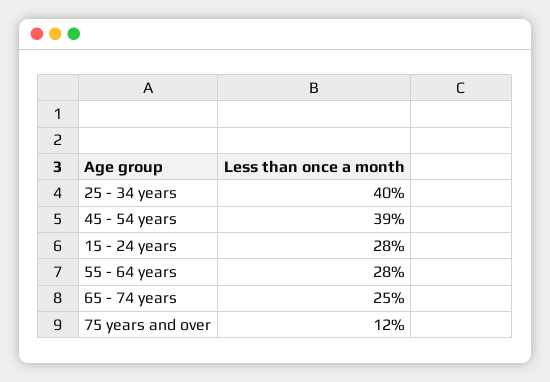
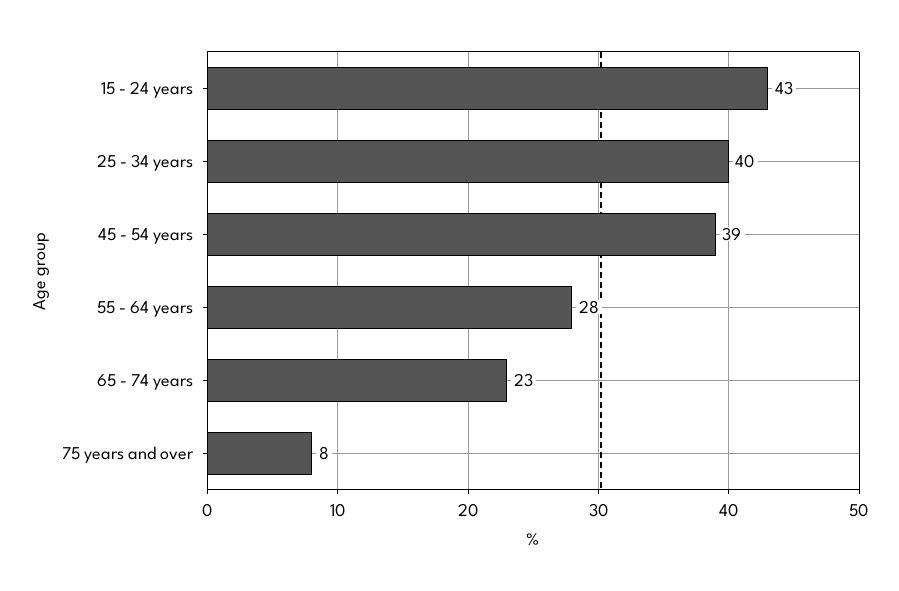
15 - 24 years: 28 -> 43
65 - 74 years: 25 -> 23
75 years and over: 12 -> 8

